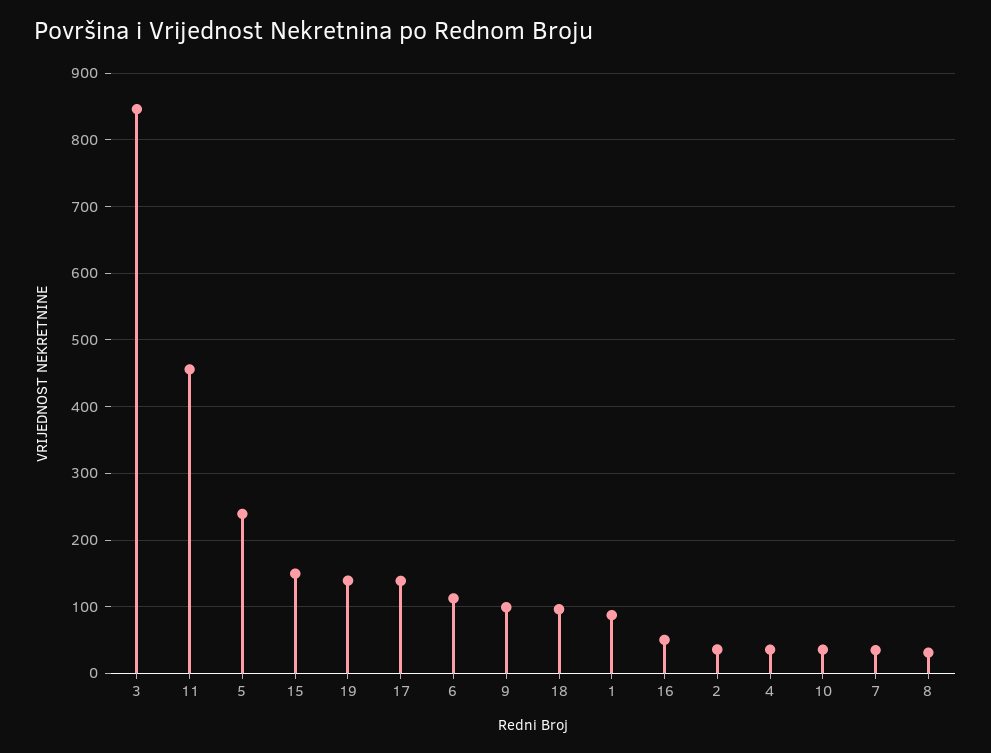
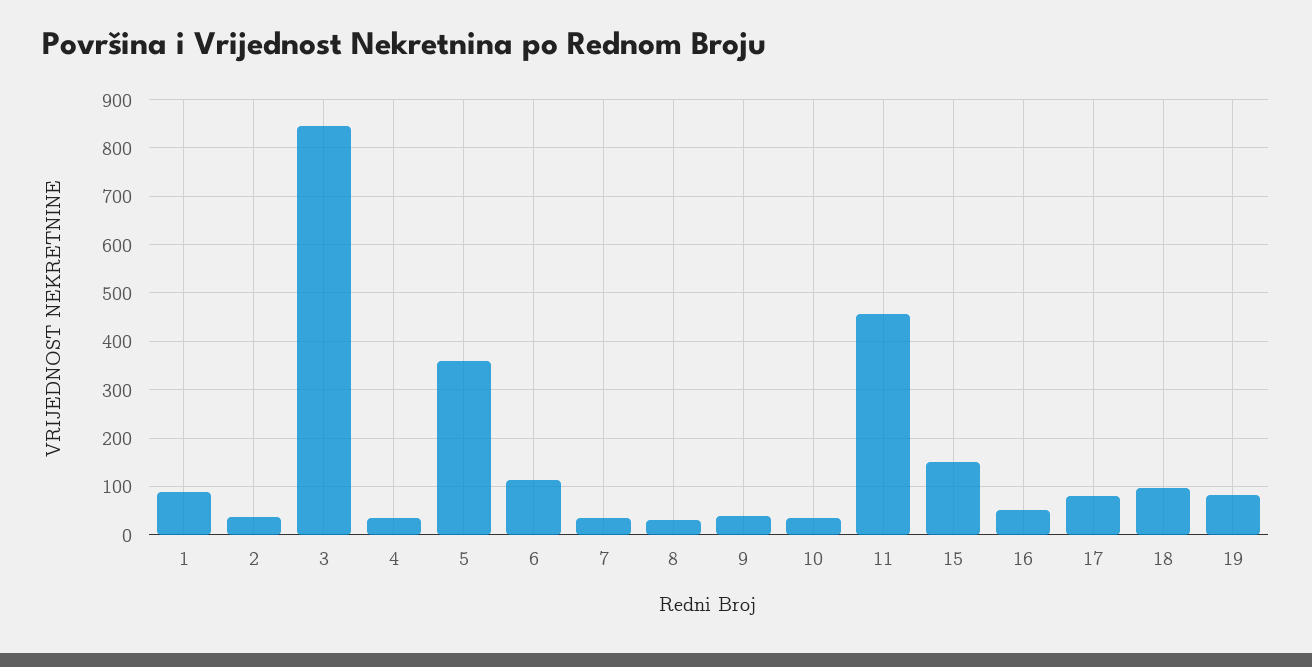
5: 240 -> 360
19: 140 -> 80
17: 140 -> 80
9: 100 -> 40

